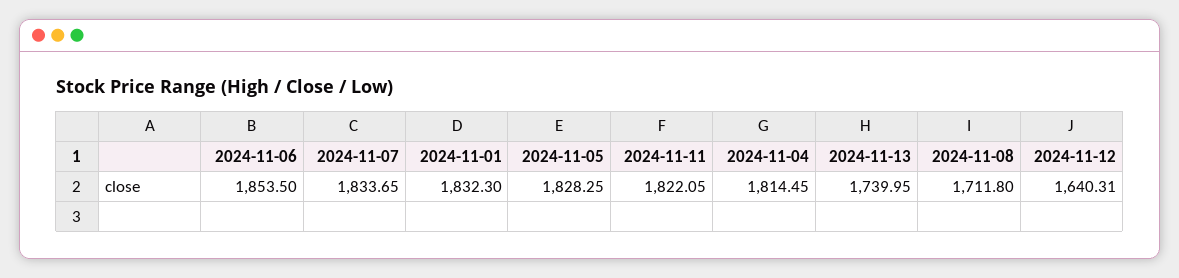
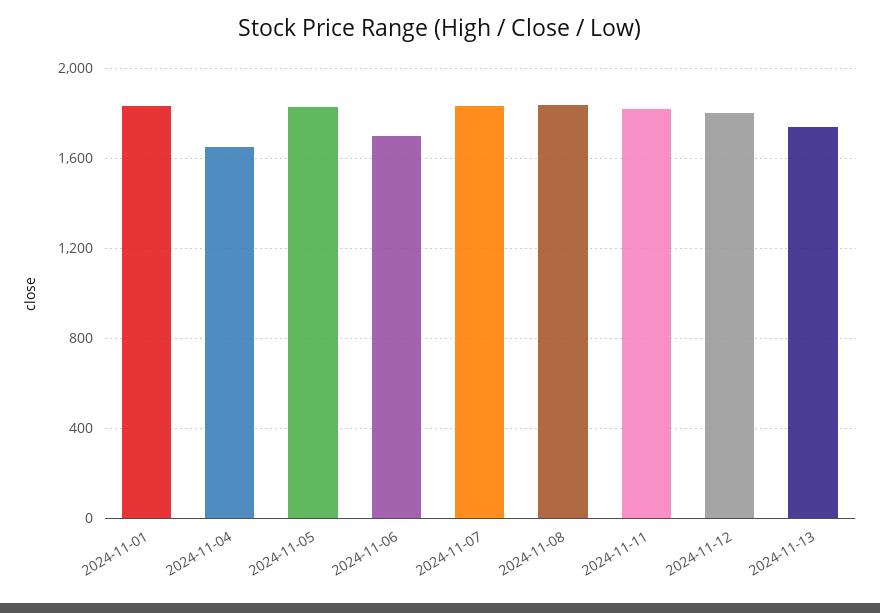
2024-11-06: 1853.5 -> 1700
2024-11-04: 1814.45 -> 1650
2024-11-08: 1711.8 -> 1850
2024-11-12: 1640.31 -> 1800

